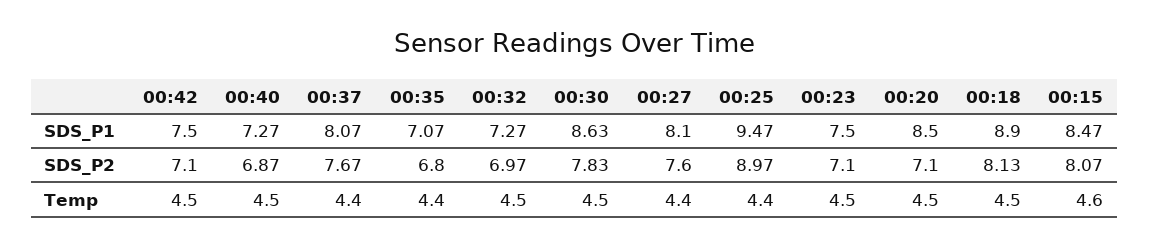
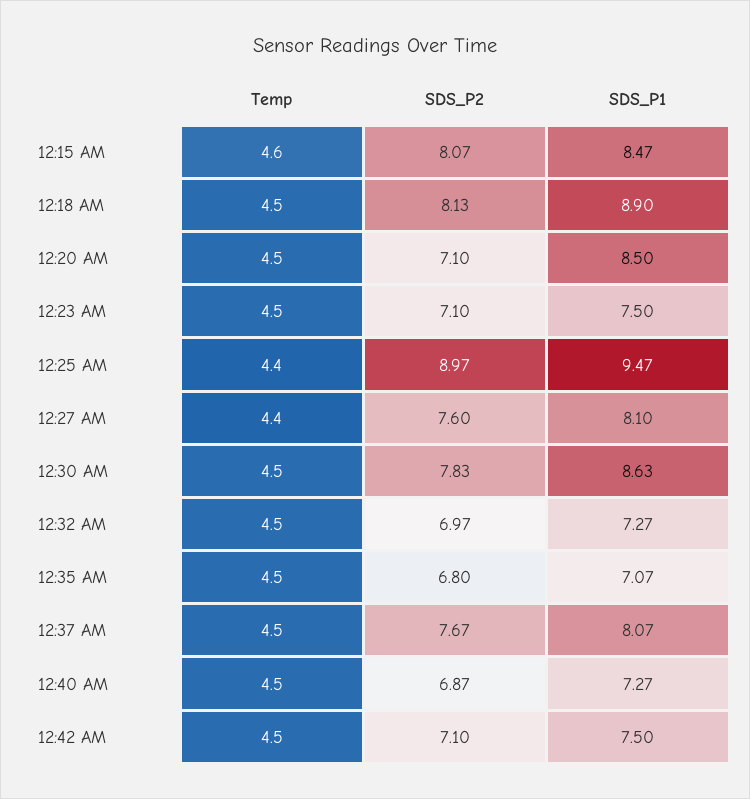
00:37, Temp: 4.4 -> 4.5
00:35, Temp: 4.4 -> 4.5

